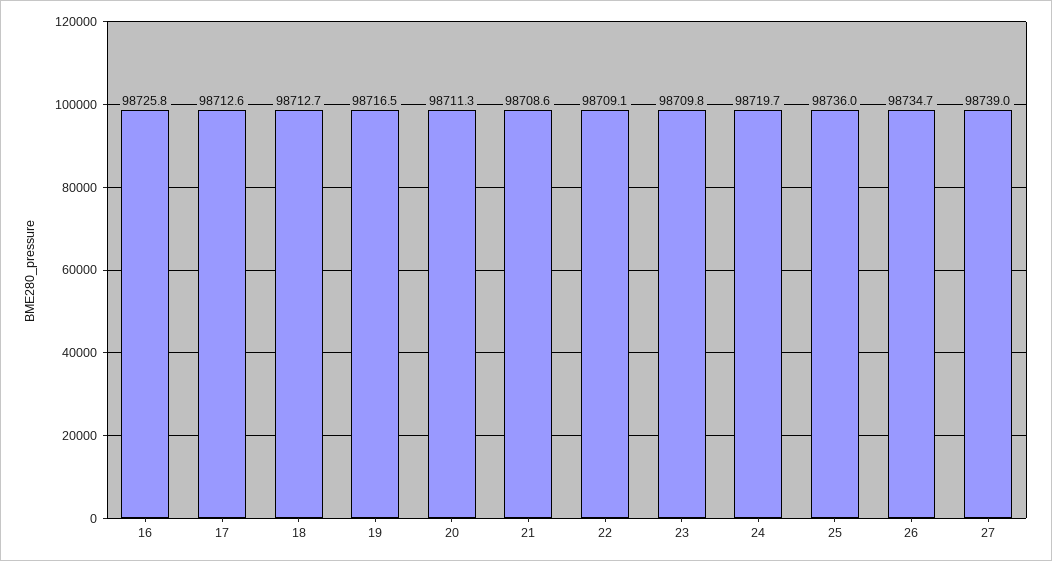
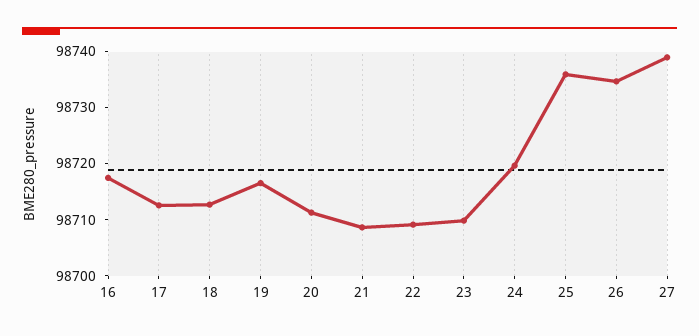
16: 98725.8 -> 98718

